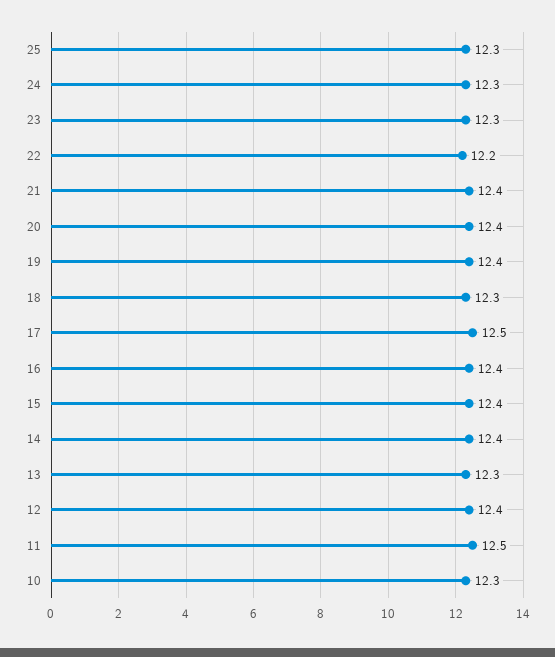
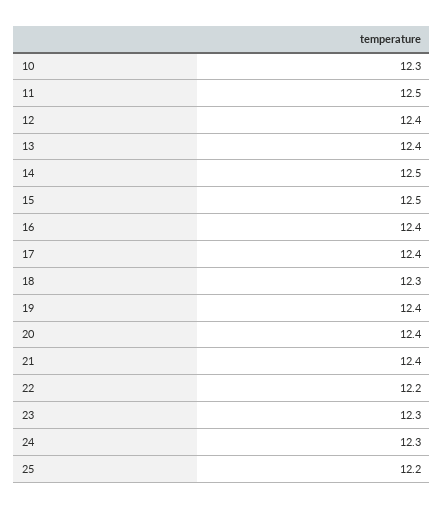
25: 12.3 -> 12.2
17: 12.5 -> 12.4
15: 12.4 -> 12.5
14: 12.4 -> 12.5
13: 12.3 -> 12.4

